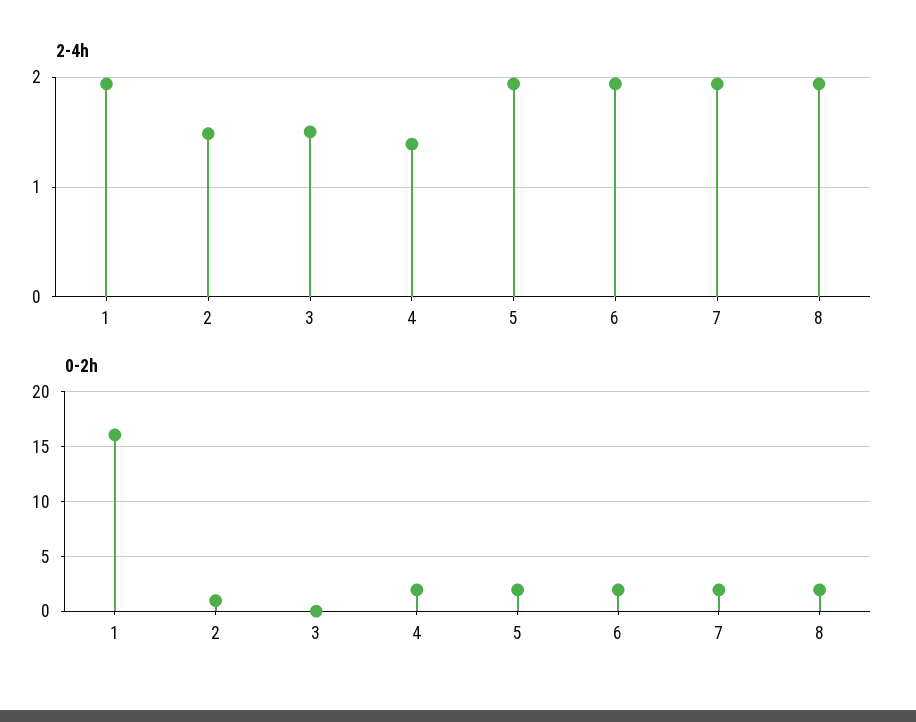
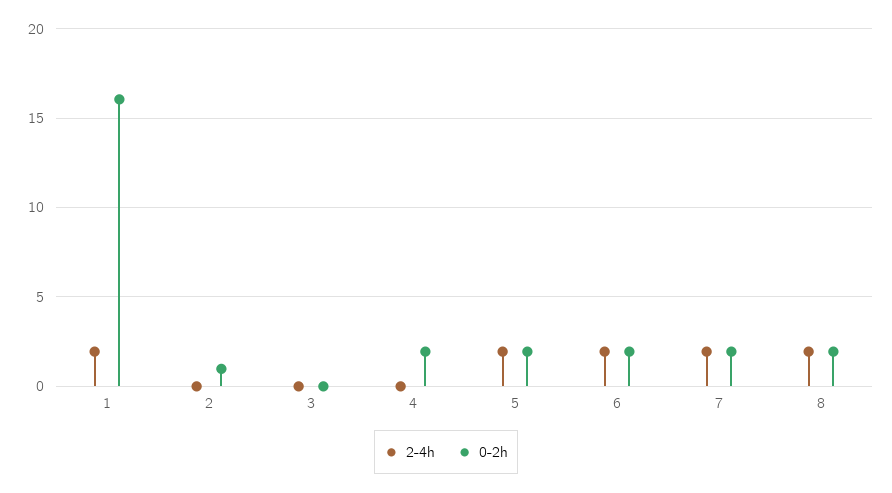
2-4h, 2: 1.5 -> 0
2-4h, 3: 1.5 -> 0
2-4h, 4: 1.4 -> 0

